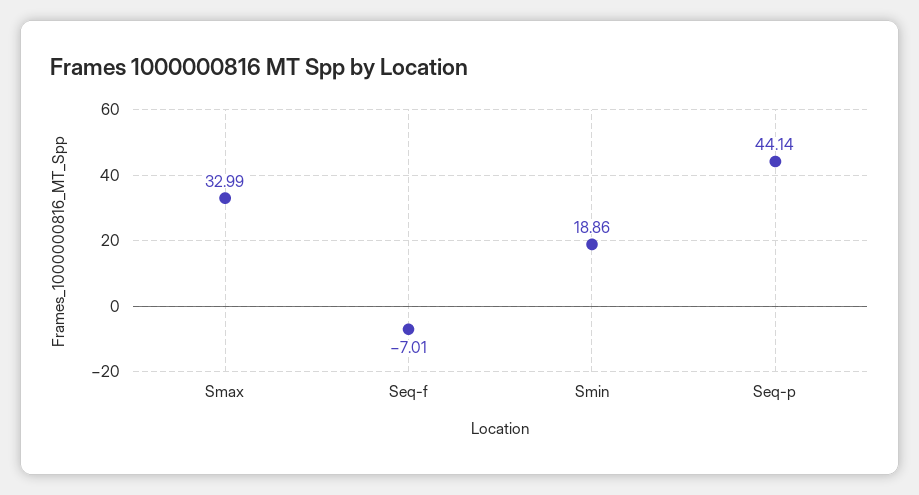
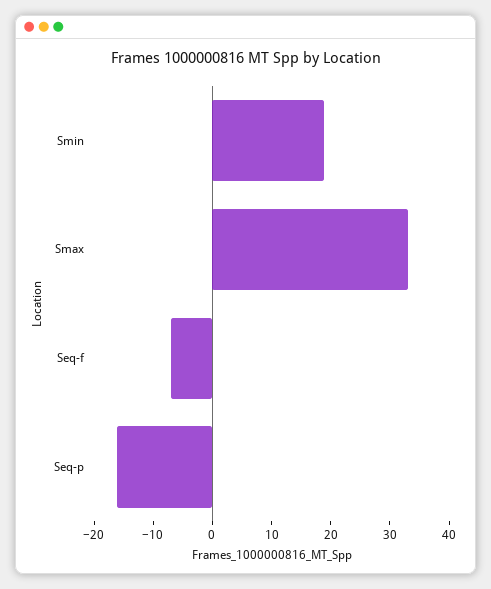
Seq-p: 44.14 -> -16

